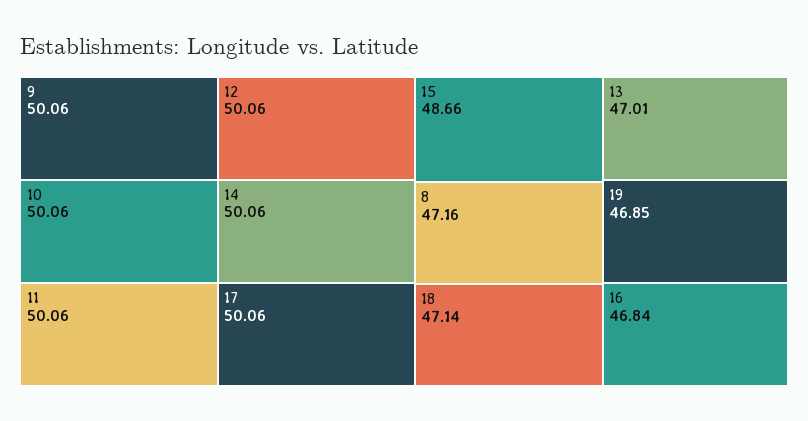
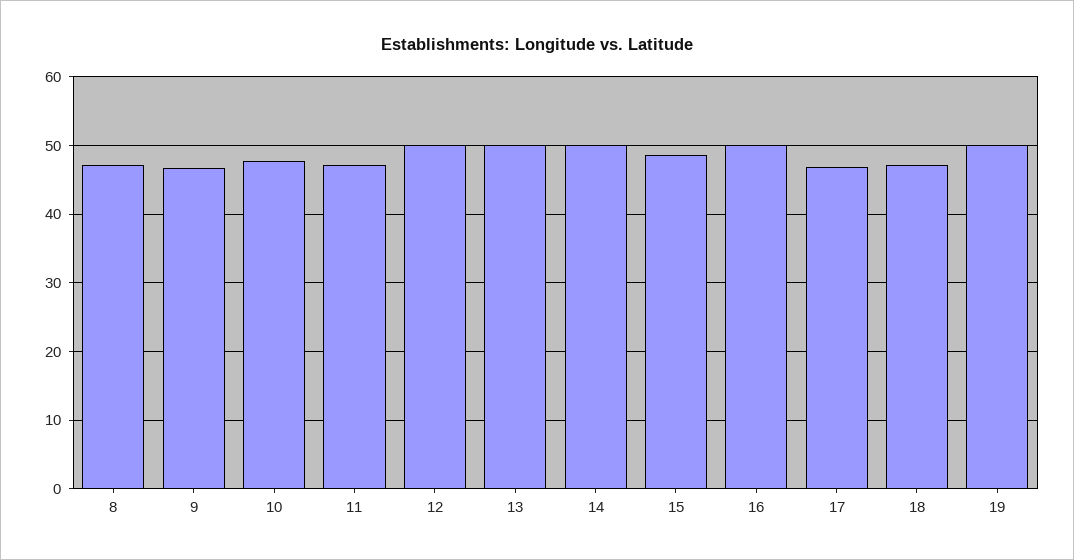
9: 50.06 -> 47
10: 50.06 -> 48
11: 50.06 -> 47
17: 50.06 -> 47
13: 47.01 -> 50
19: 46.85 -> 50
16: 46.84 -> 50

